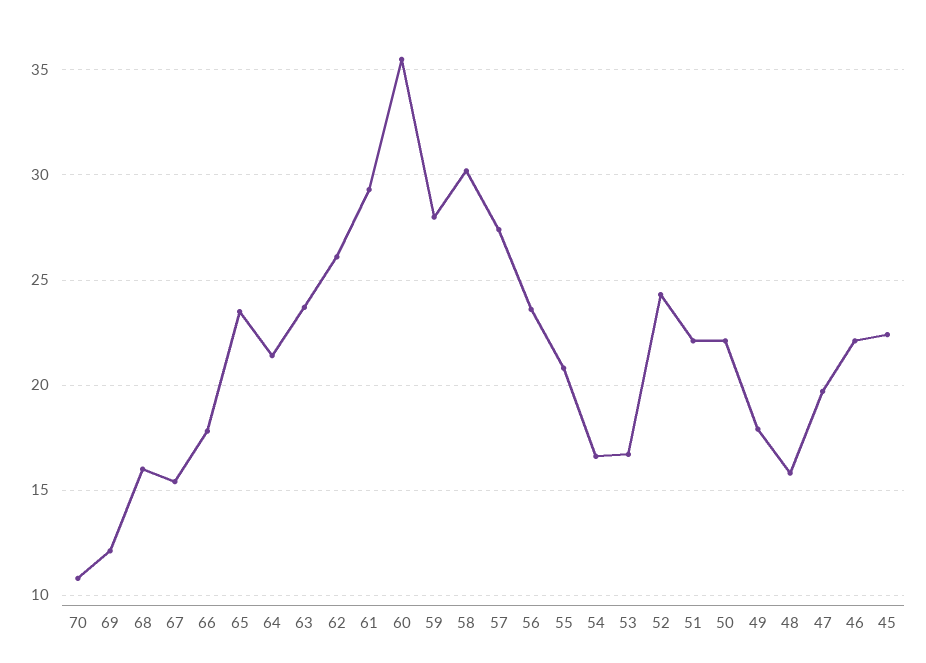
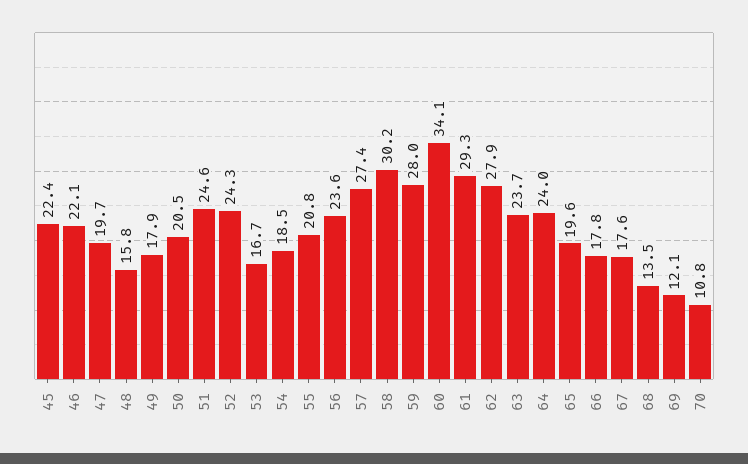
68: 16 -> 13.5
67: 15.5 -> 17.6
65: 23.5 -> 19.6
64: 21.5 -> 24
62: 26 -> 27.9
60: 35.5 -> 34.1
54: 16.5 -> 18.5
51: 22 -> 24.6
50: 22 -> 20.5

